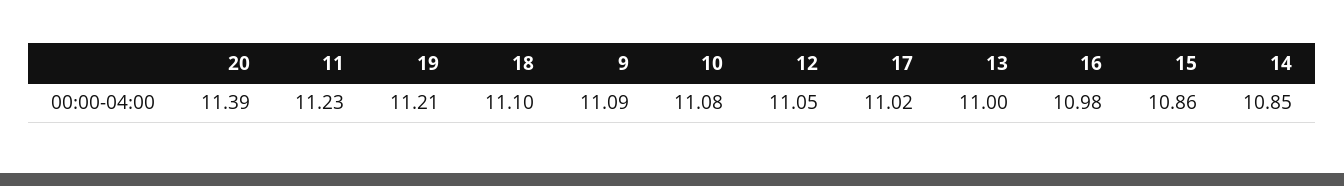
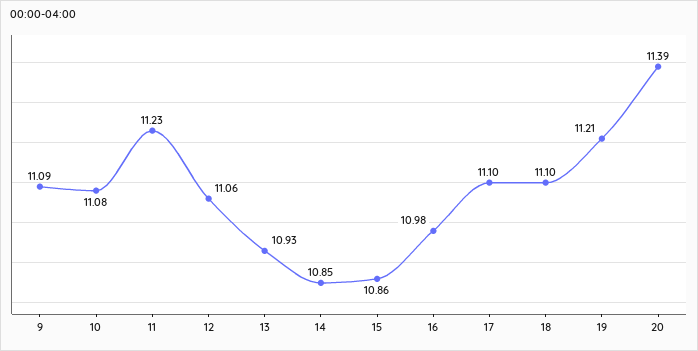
12: 11.05 -> 11.06
17: 11.02 -> 11.1
13: 11 -> 10.93

